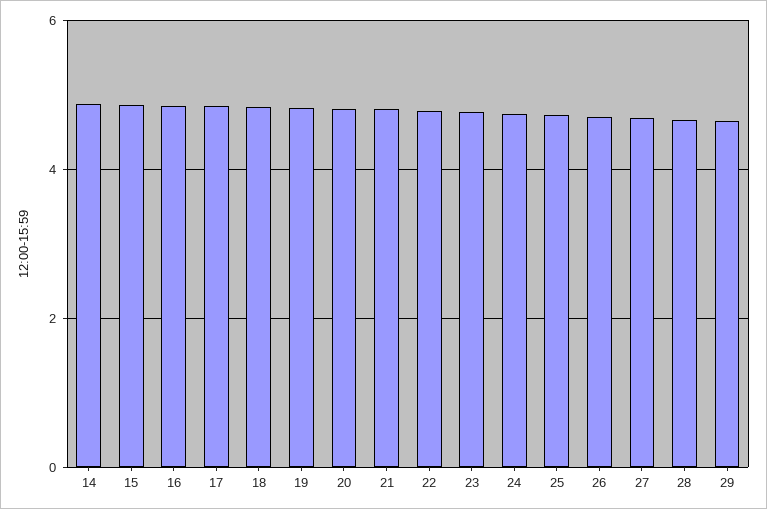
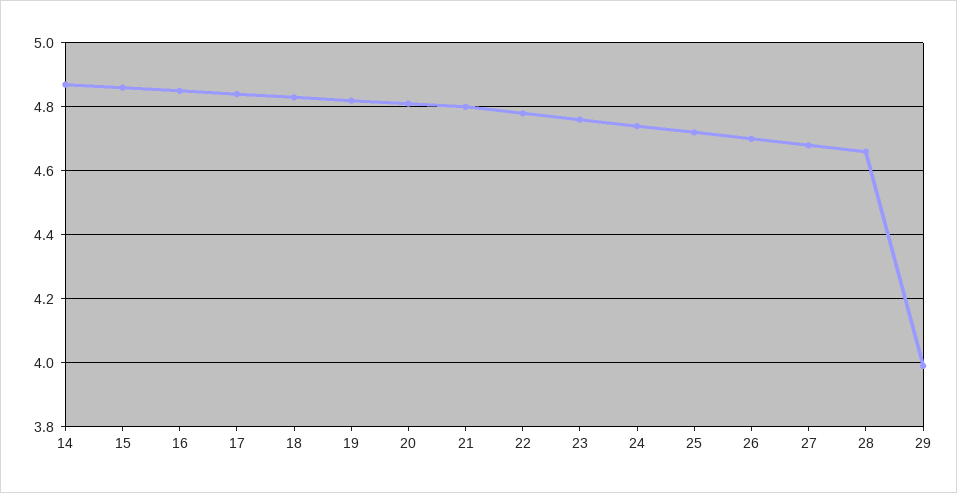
29: 4.6 -> 4

